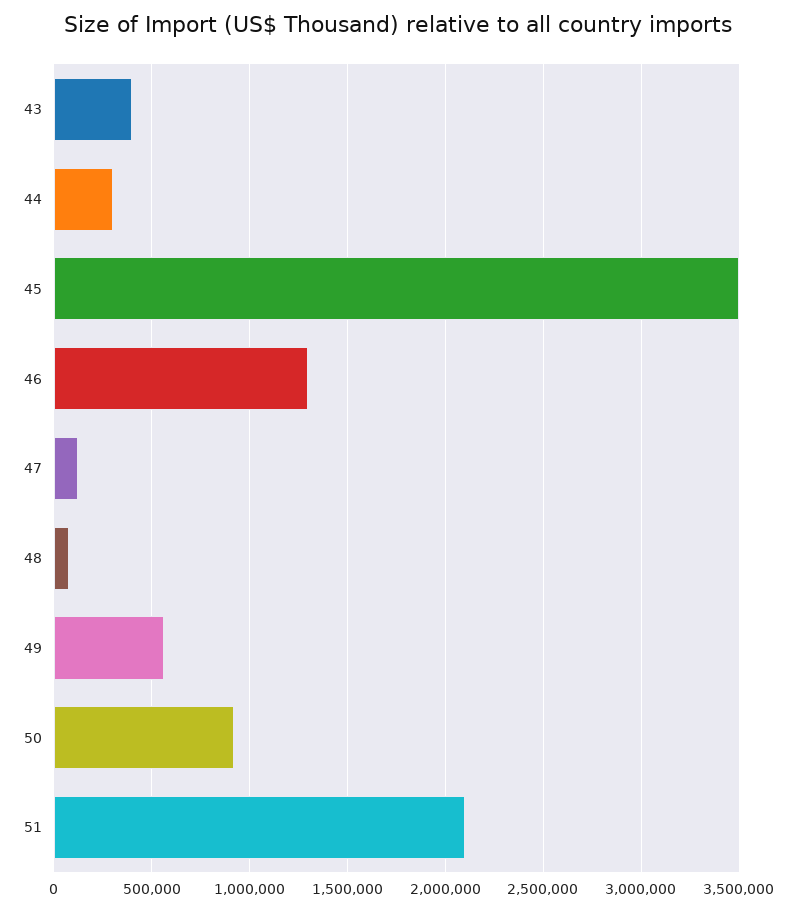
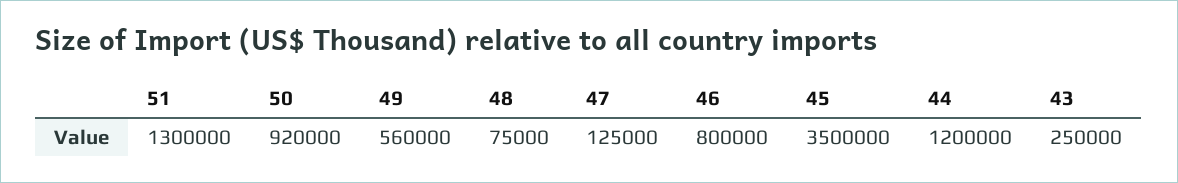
43: 400000 -> 250000
44: 300000 -> 1200000
46: 1300000 -> 800000
51: 2100000 -> 1300000

